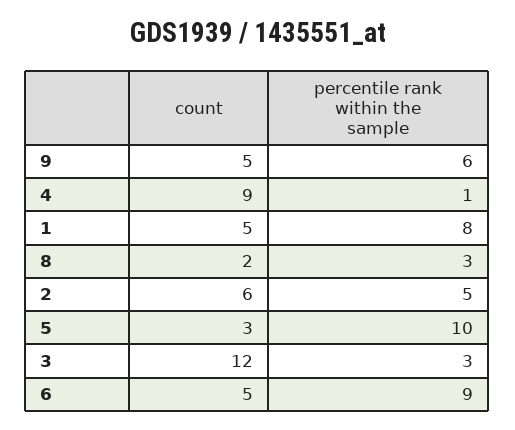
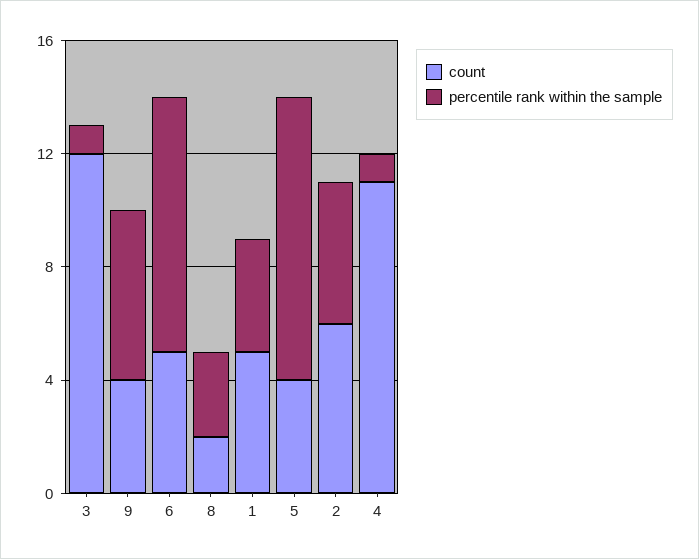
count, 9: 5 -> 4
count, 4: 9 -> 11
percentile rank within the sample, 1: 8 -> 4
count, 5: 3 -> 4
percentile rank within the sample, 3: 3 -> 1

